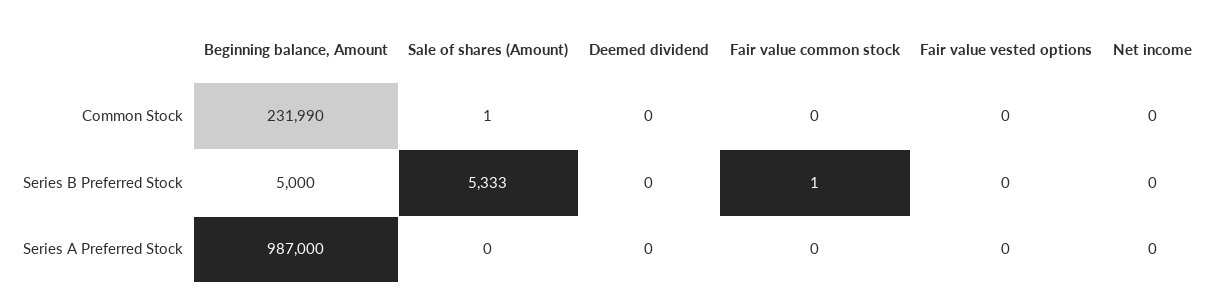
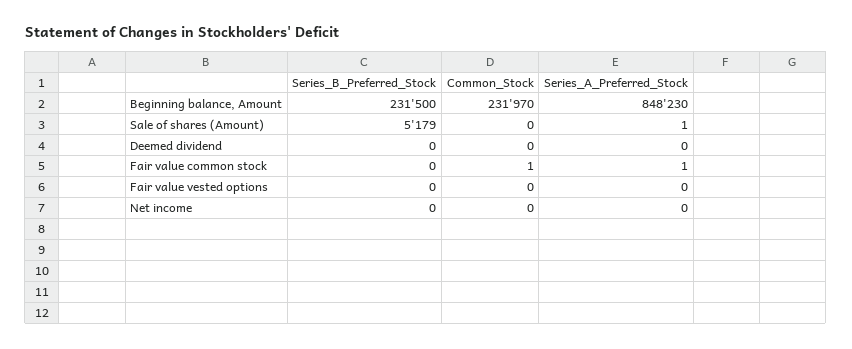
Beginning balance, Amount, Common Stock: 231990 -> 231970
Sale of shares (Amount), Common Stock: 1 -> 0
Fair value common stock, Common Stock: 0 -> 1
Beginning balance, Amount, Series B Preferred Stock: 5000 -> 231500
Sale of shares (Amount), Series B Preferred Stock: 5333 -> 5179
Fair value common stock, Series B Preferred Stock: 1 -> 0
Beginning balance, Amount, Series A Preferred Stock: 987000 -> 848230
Sale of shares (Amount), Series A Preferred Stock: 0 -> 1
Fair value common stock, Series A Preferred Stock: 0 -> 1

